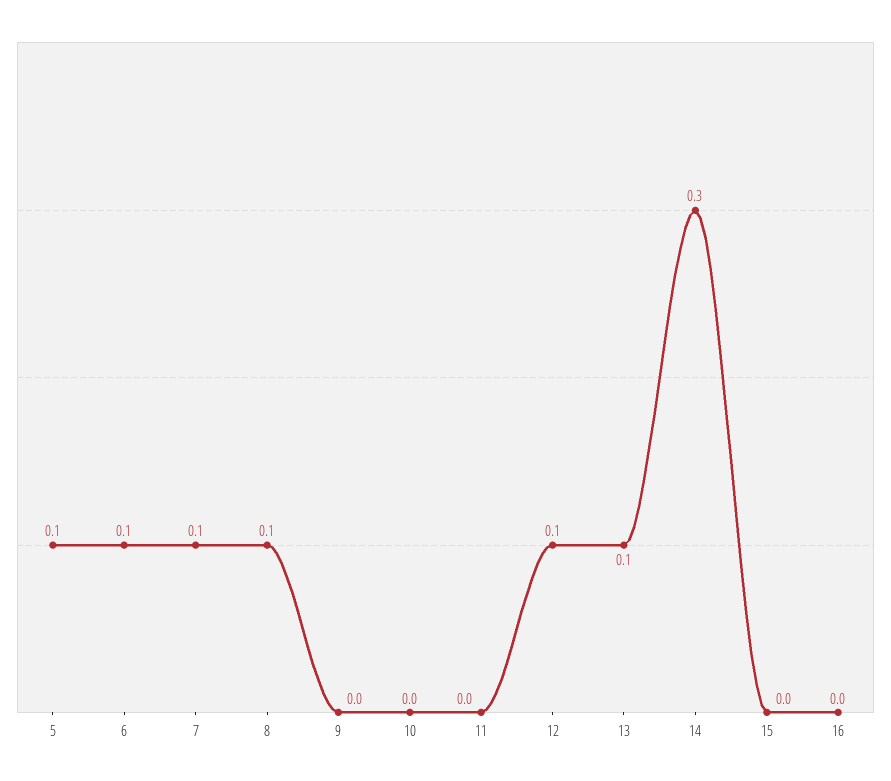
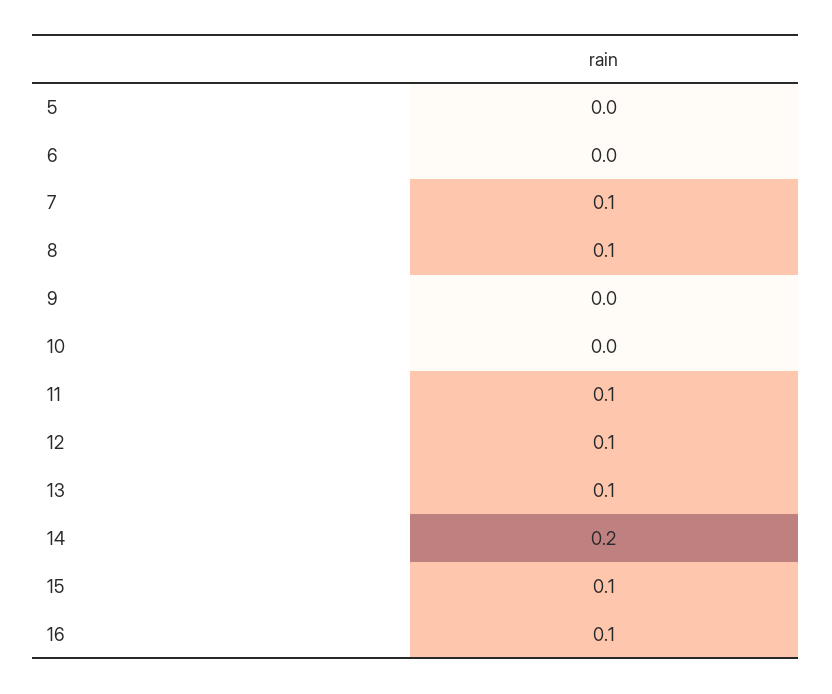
5: 0.1 -> 0
6: 0.1 -> 0
11: 0 -> 0.1
14: 0.3 -> 0.2
15: 0 -> 0.1
16: 0 -> 0.1

